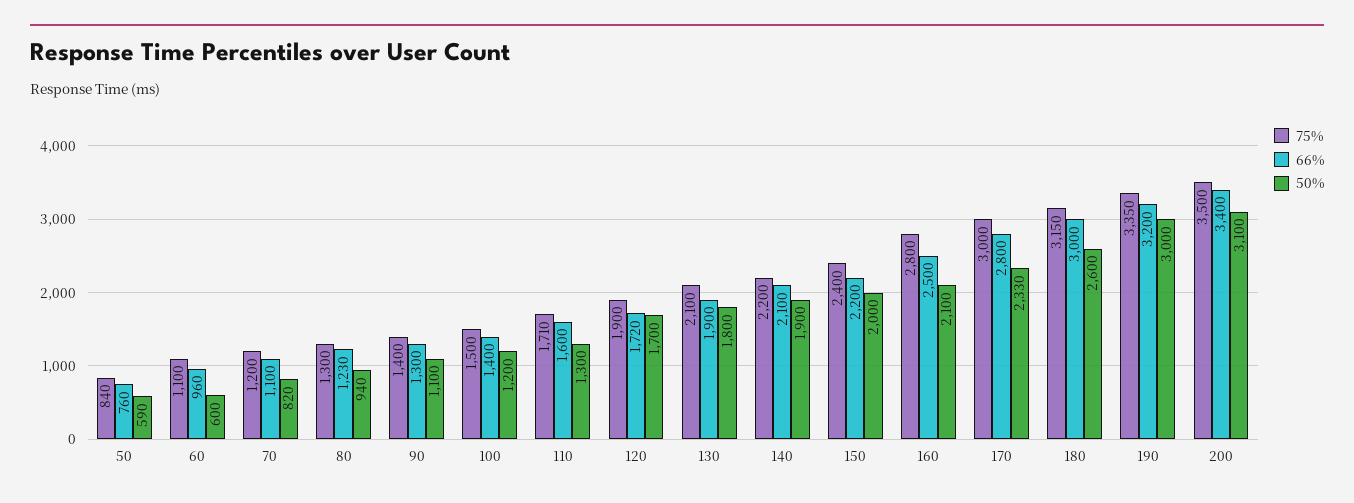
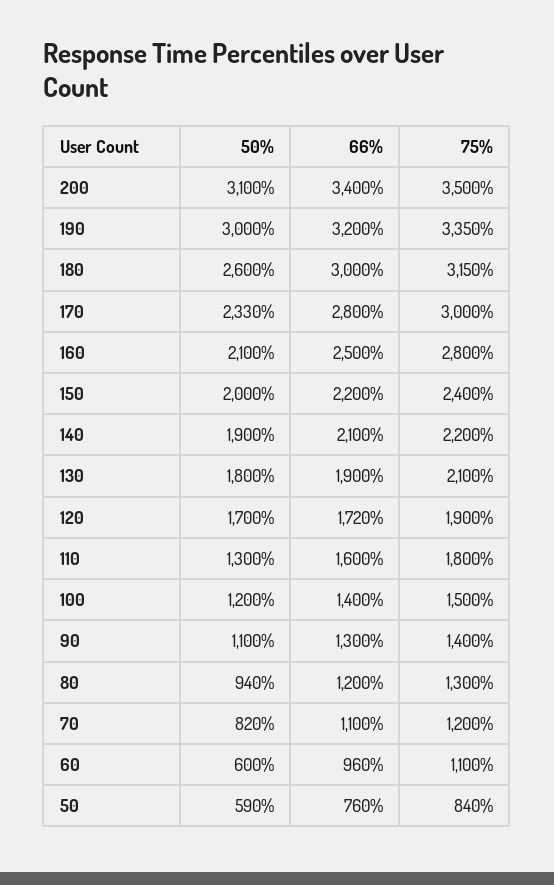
66%, 80: 1230 -> 1200
75%, 110: 1710 -> 1800

